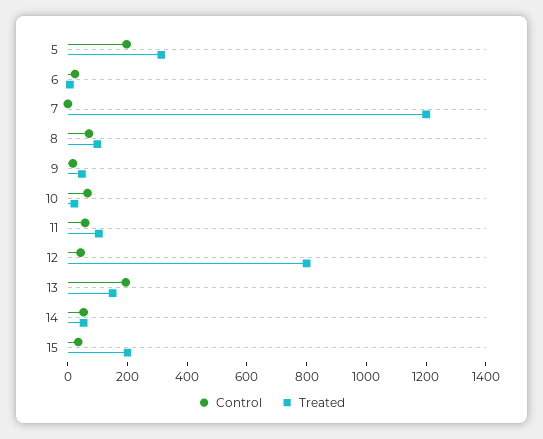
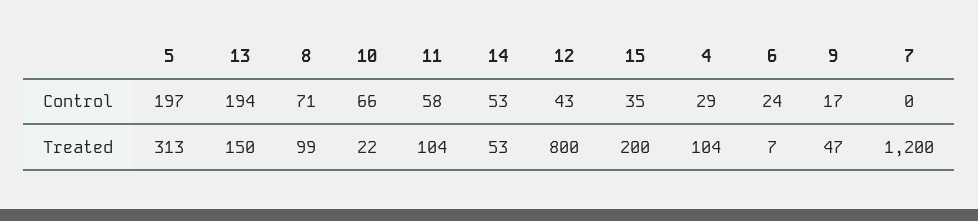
Control, 4: none -> 29
Treated, 4: none -> 104

